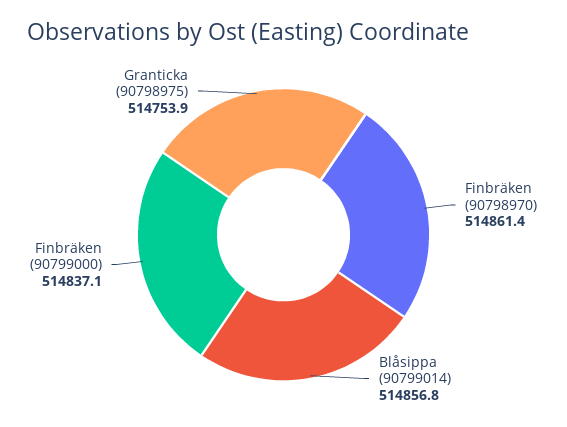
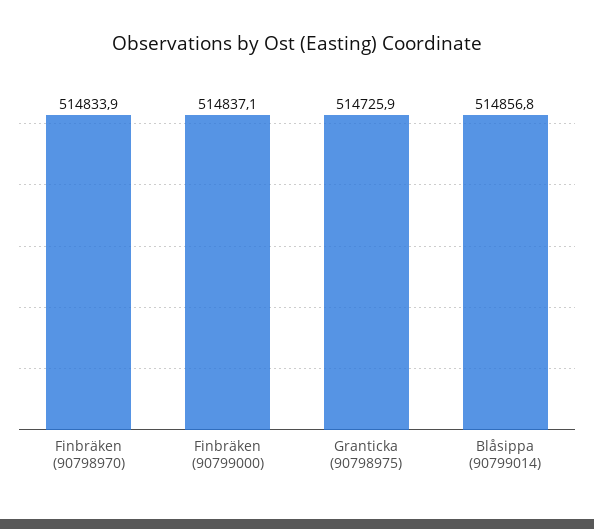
Finbräken (90798970): 514861.4 -> 514833.9
Granticka (90798975): 514753.9 -> 514725.9

